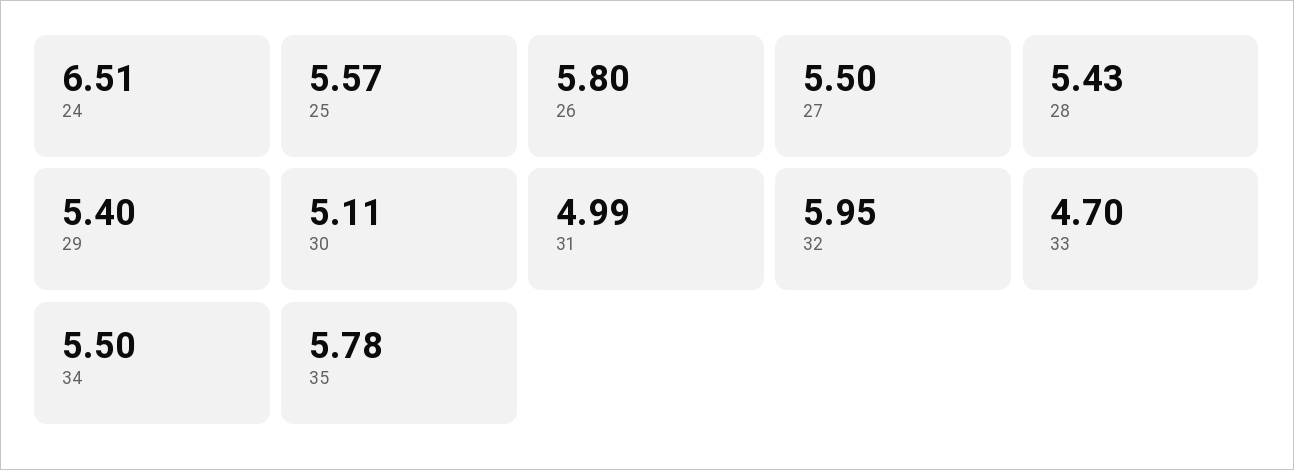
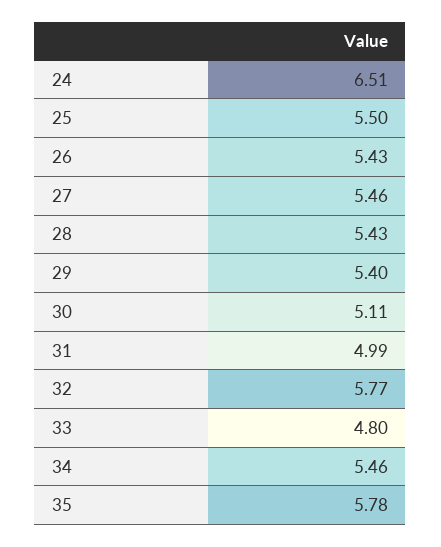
25: 5.57 -> 5.5
26: 5.8 -> 5.43
27: 5.5 -> 5.46
32: 5.95 -> 5.77
33: 4.7 -> 4.8
34: 5.5 -> 5.46

